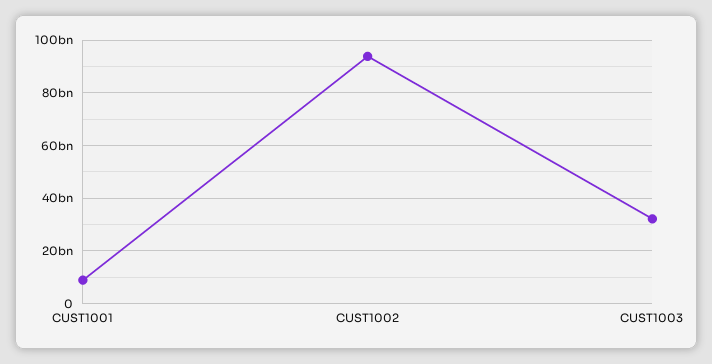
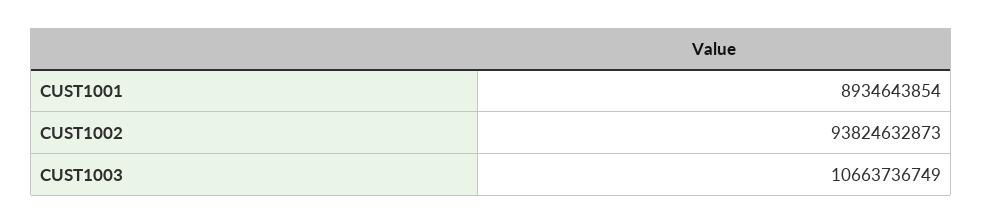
CUST1003: 32500000000 -> 10663736749

